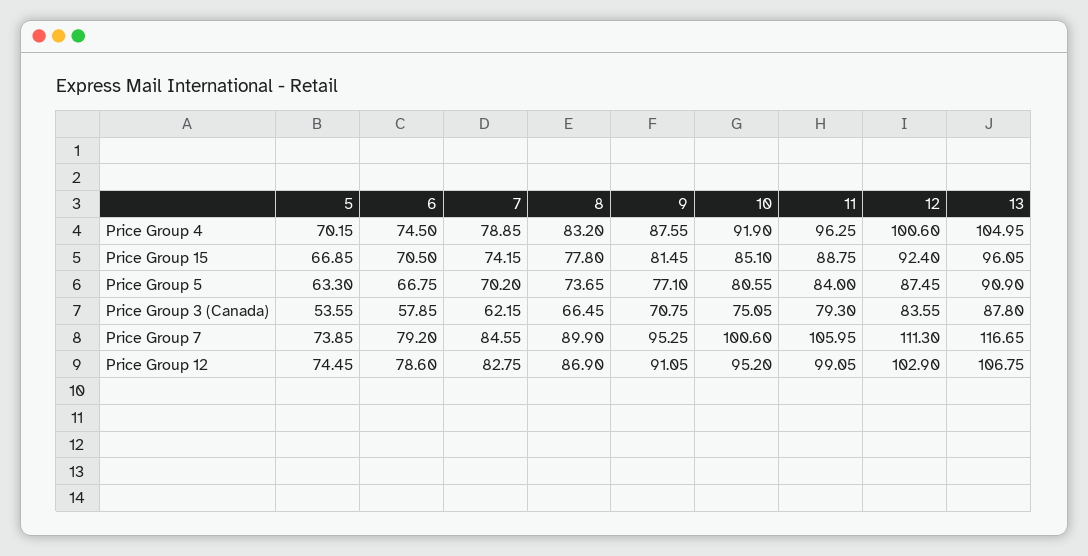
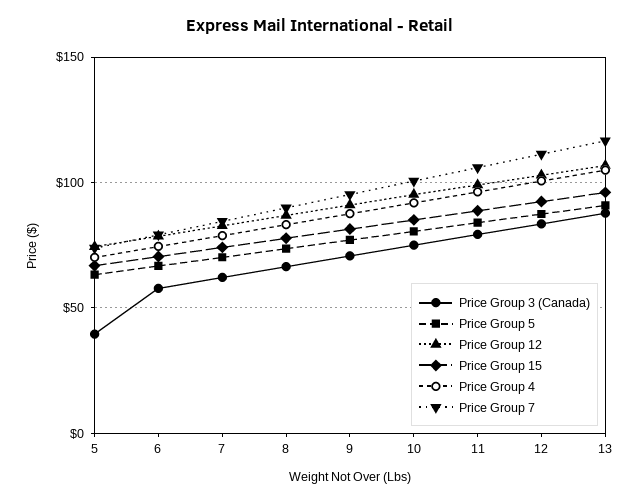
Price Group 3 (Canada), 5: 53.55 -> 40

